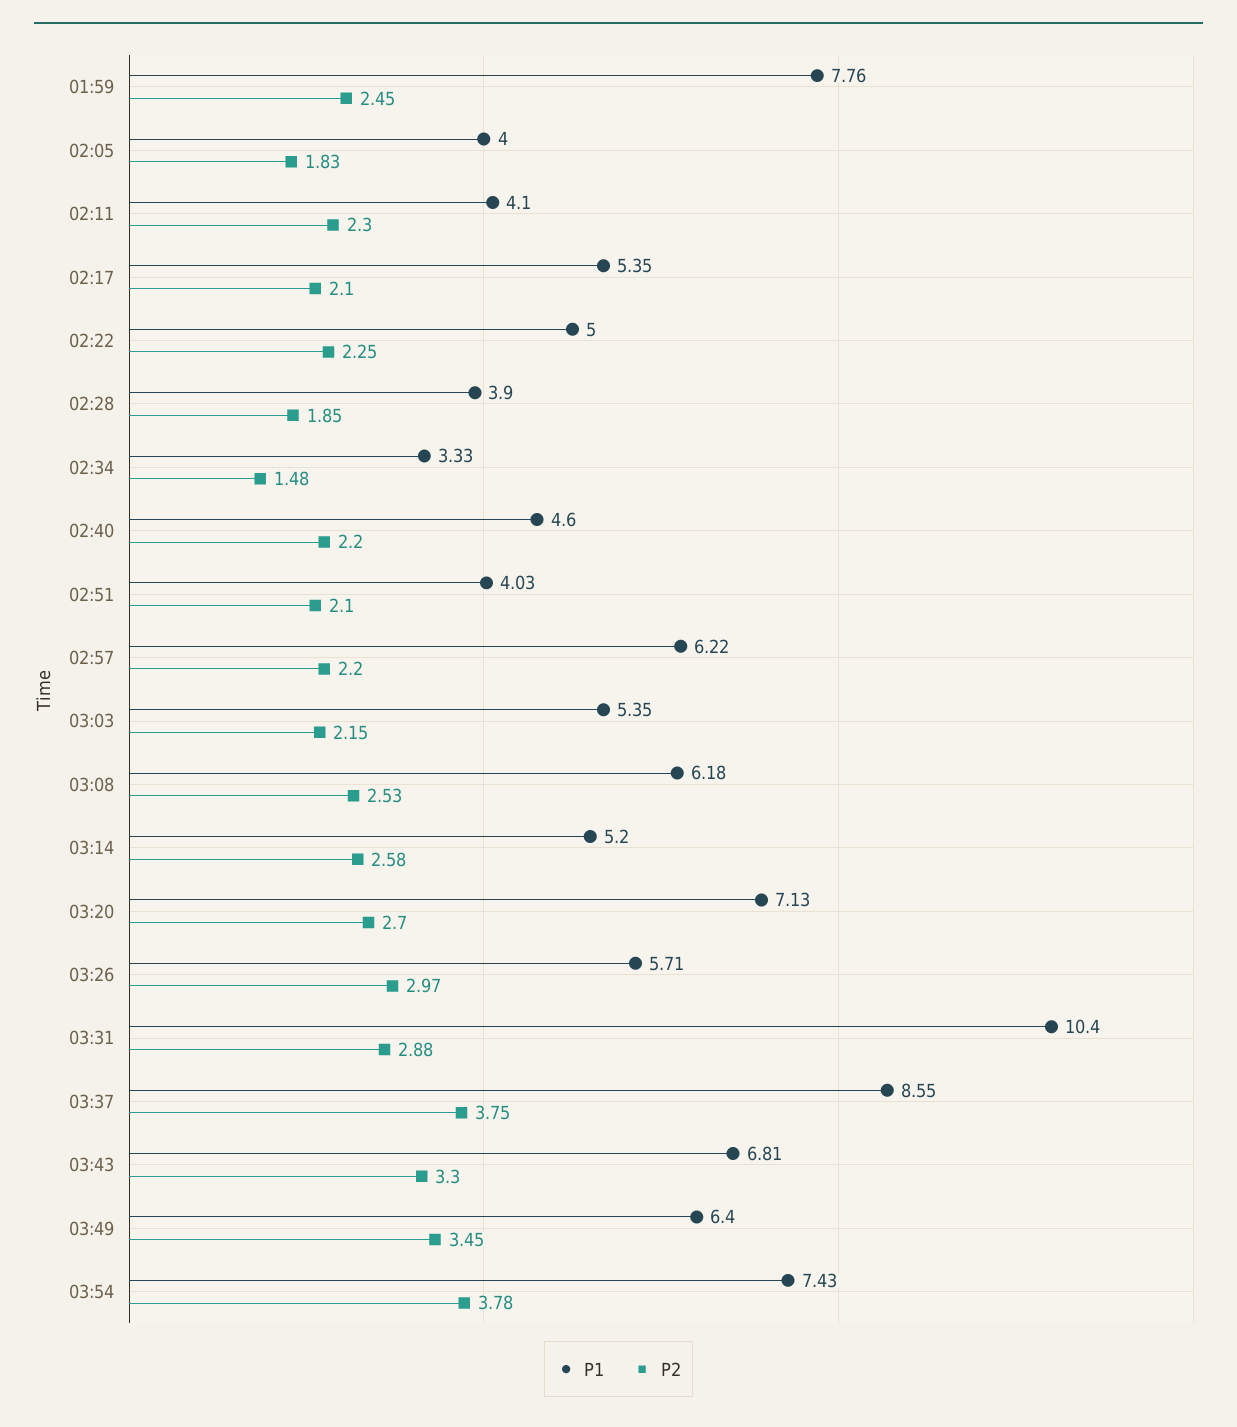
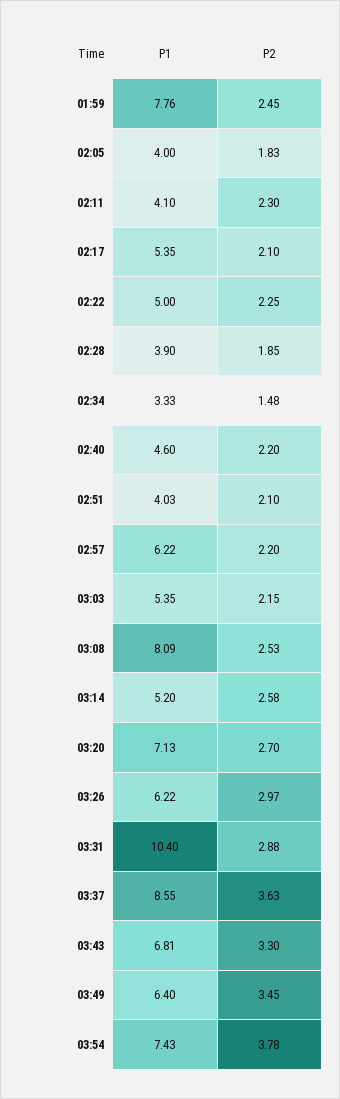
P1, 03:08: 6.18 -> 8.09
P1, 03:26: 5.71 -> 6.22
P2, 03:37: 3.75 -> 3.63

